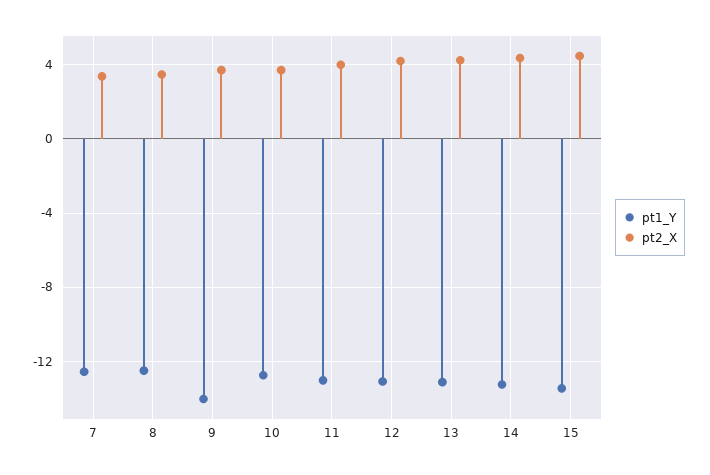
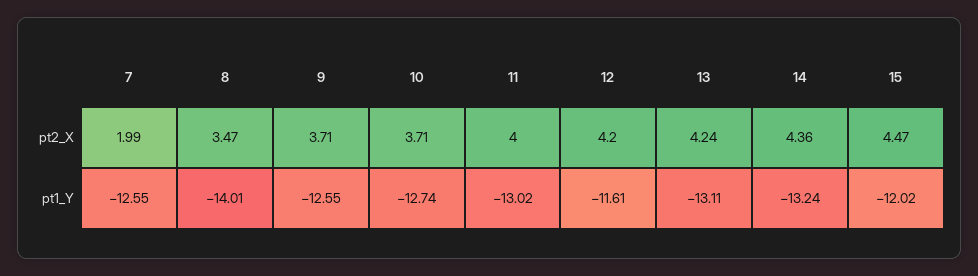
pt2_X, 7: 3.5 -> 1.99
pt1_Y, 8: -12.5 -> -14.01
pt1_Y, 9: -14 -> -12.55
pt1_Y, 12: -13 -> -11.61
pt1_Y, 15: -13.5 -> -12.02

